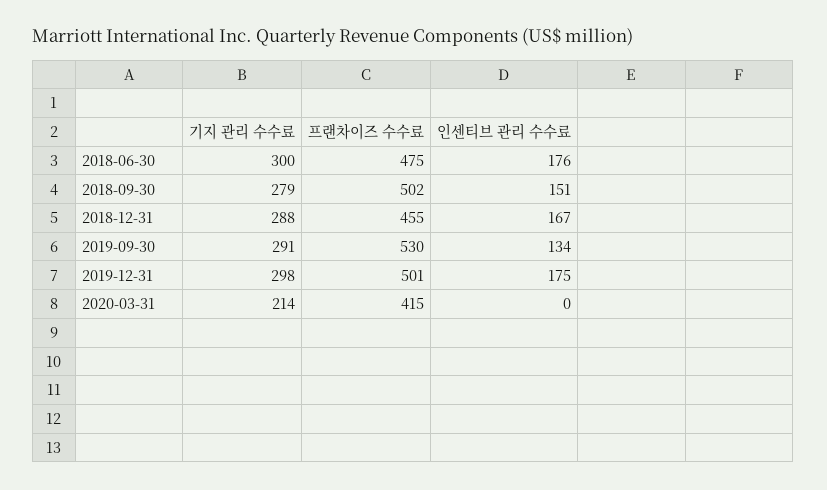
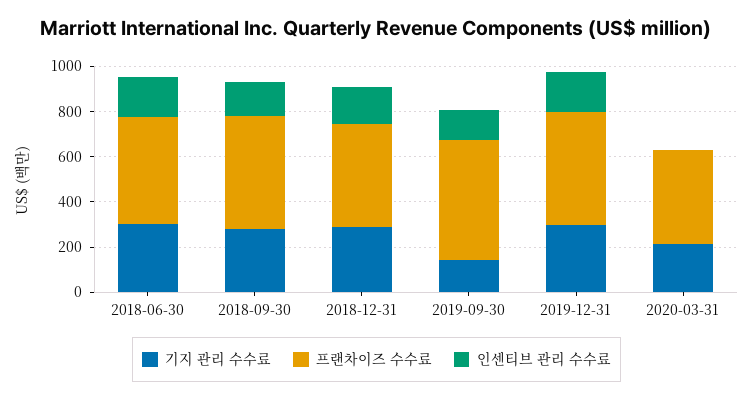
기지 관리 수수료, 2019-09-30: 291 -> 150

